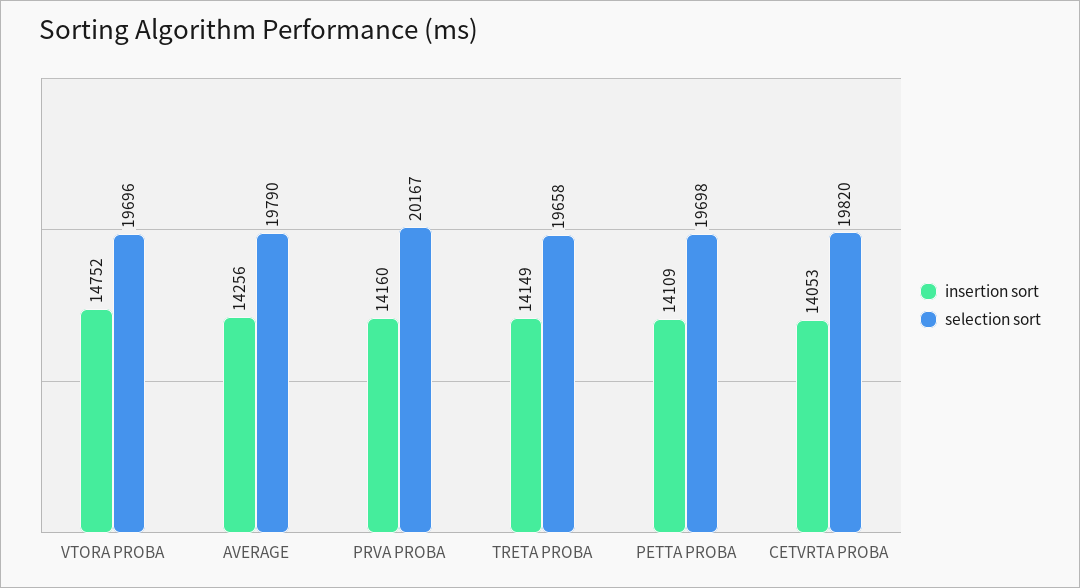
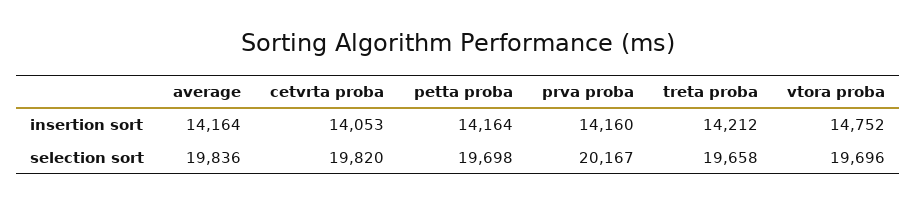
insertion sort, AVERAGE: 14256 -> 14164
selection sort, AVERAGE: 19790 -> 19836
insertion sort, TRETA PROBA: 14149 -> 14212
insertion sort, PETTA PROBA: 14109 -> 14164

